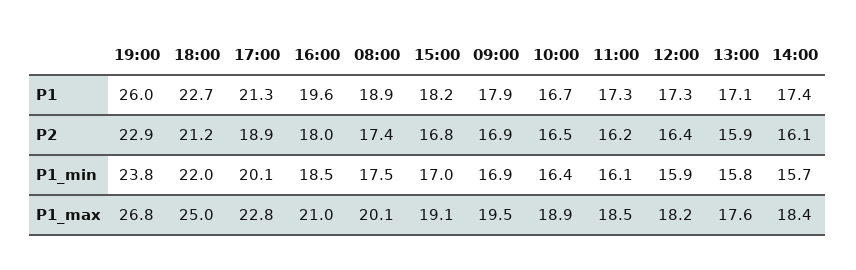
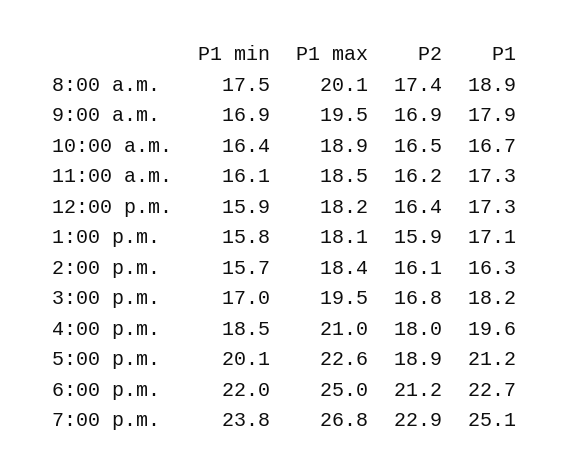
19:00, P1: 26 -> 25.1
17:00, P1: 21.3 -> 21.2
14:00, P1: 17.4 -> 16.3
17:00, P1_max: 22.8 -> 22.6
15:00, P1_max: 19.1 -> 19.5
13:00, P1_max: 17.6 -> 18.1

